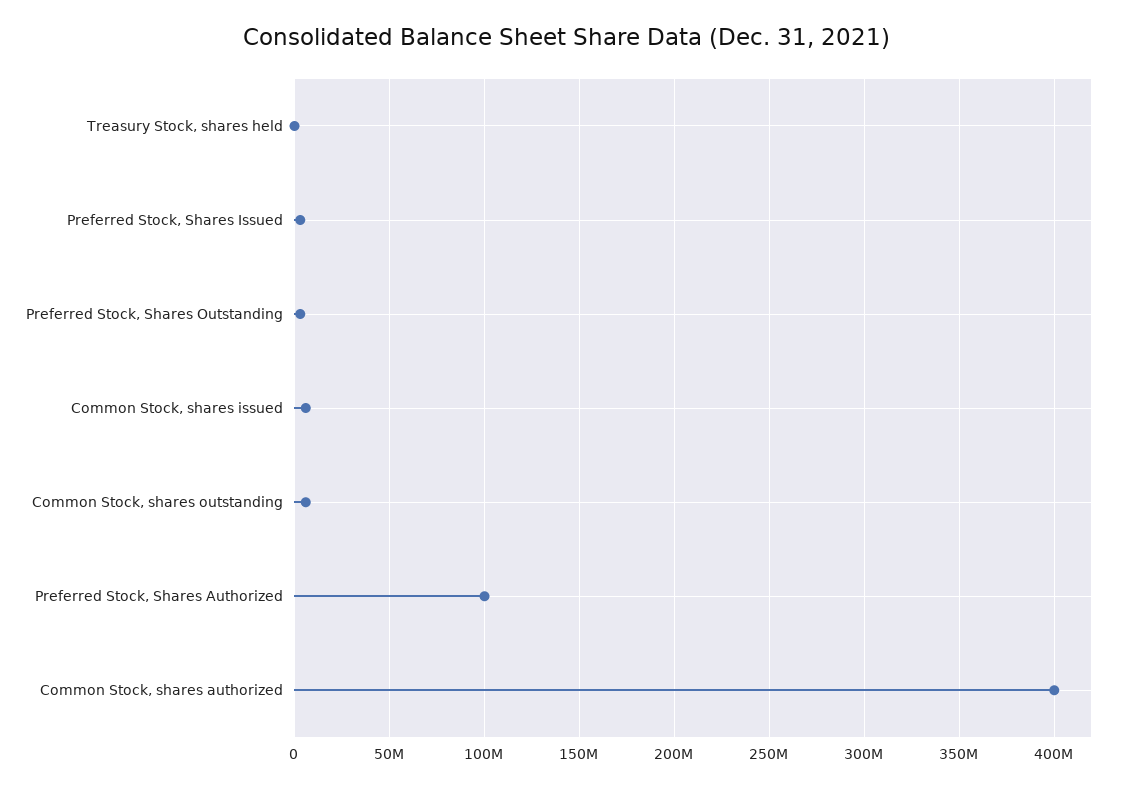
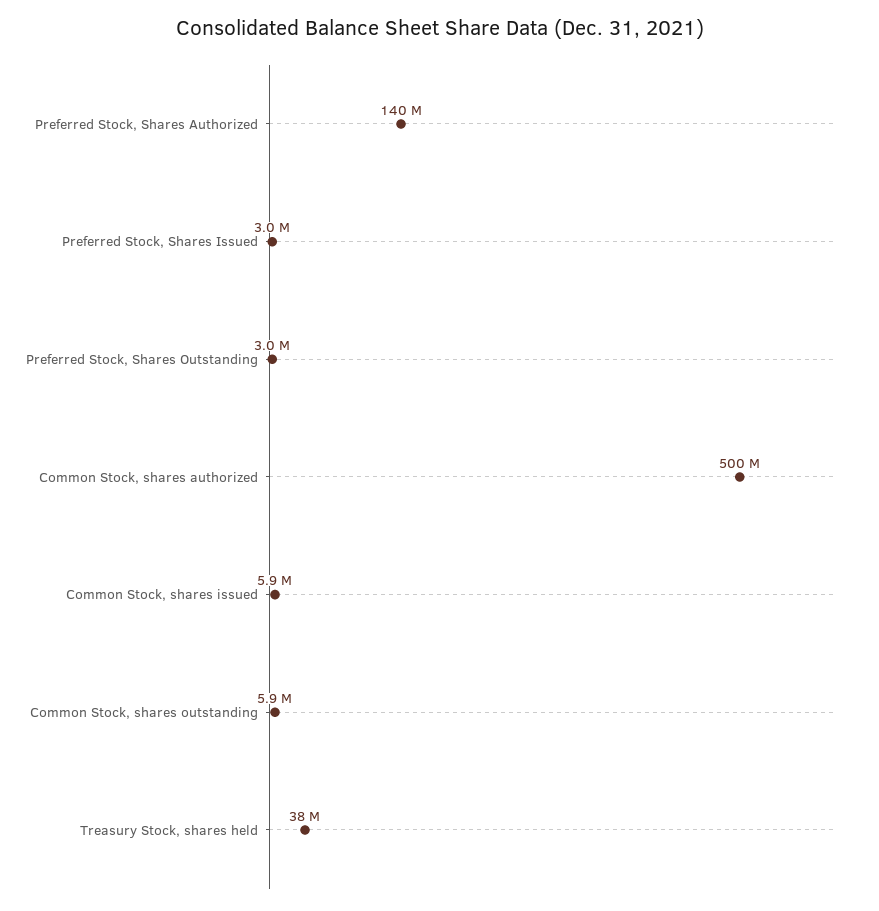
Treasury Stock, shares held: 0 -> 38000000
Preferred Stock, Shares Authorized: 100000000 -> 140000000
Common Stock, shares authorized: 400000000 -> 500000000

